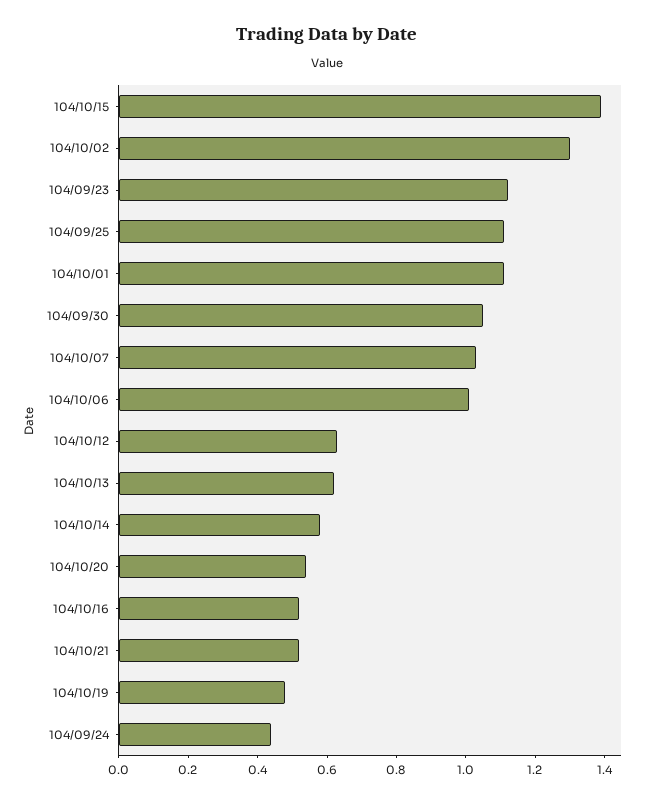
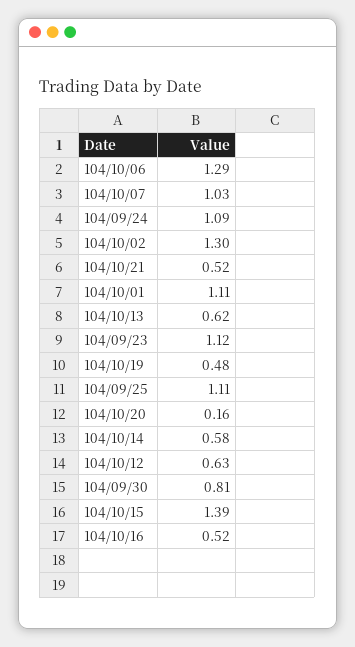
104/09/30: 1.05 -> 0.81
104/10/06: 1 -> 1.29
104/10/20: 0.55 -> 0.16
104/09/24: 0.45 -> 1.09

